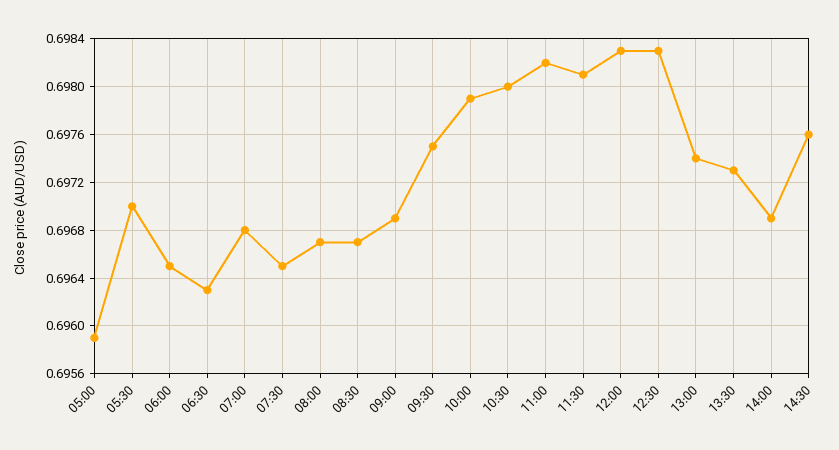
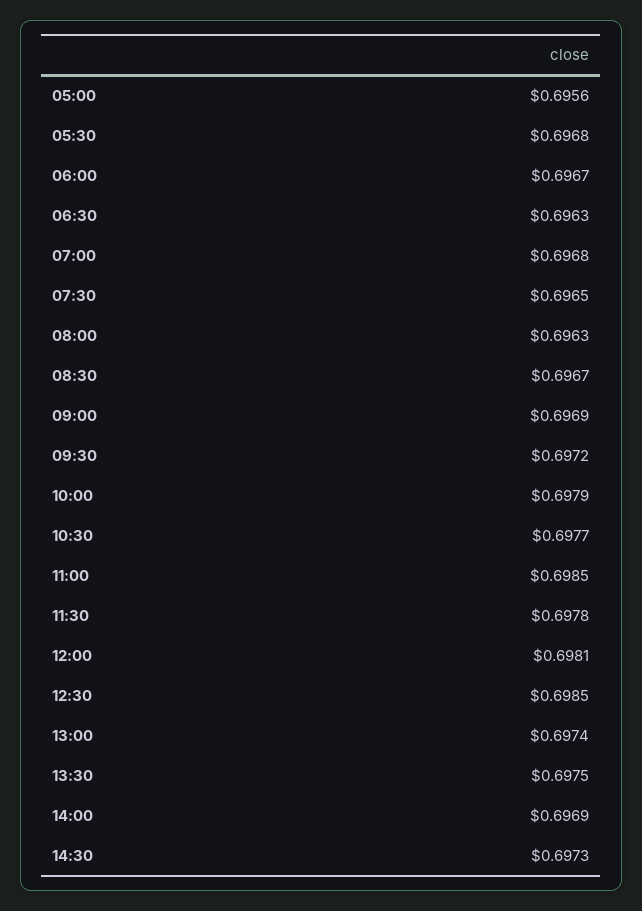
05:00: 0.6959 -> 0.6956
05:30: 0.697 -> 0.6968
06:00: 0.6965 -> 0.6967
08:00: 0.6967 -> 0.6963
09:30: 0.6975 -> 0.6972
10:30: 0.698 -> 0.6977
11:00: 0.6982 -> 0.6985
11:30: 0.6981 -> 0.6978
12:00: 0.6983 -> 0.6981
12:30: 0.6983 -> 0.6985
13:30: 0.6973 -> 0.6975
14:30: 0.6976 -> 0.6973

